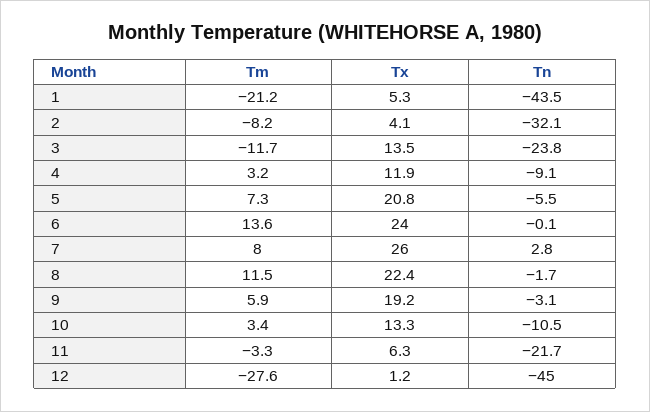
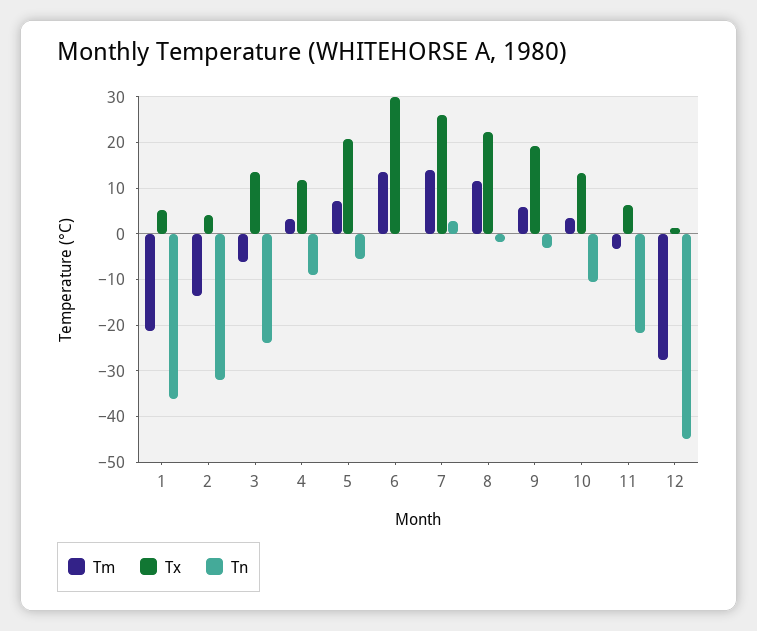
Tn, 1: -43.5 -> -36
Tm, 2: -8.2 -> -14
Tm, 3: -11.7 -> -6
Tx, 6: 24 -> 30
Tm, 7: 8 -> 14

